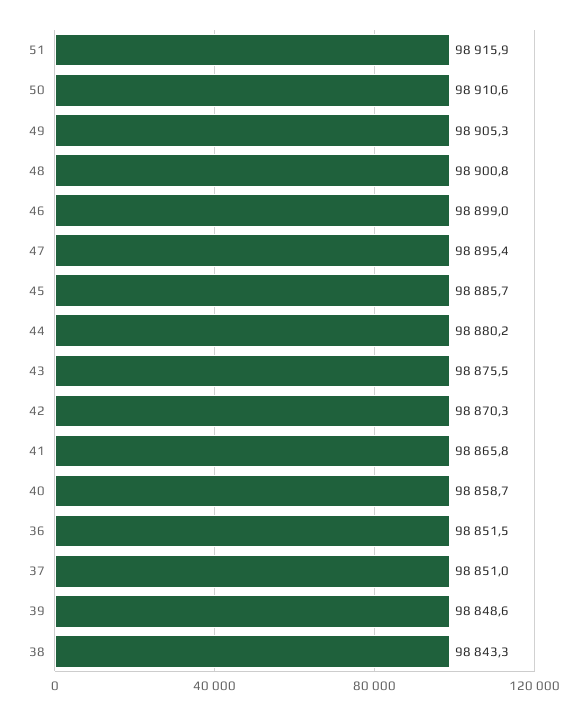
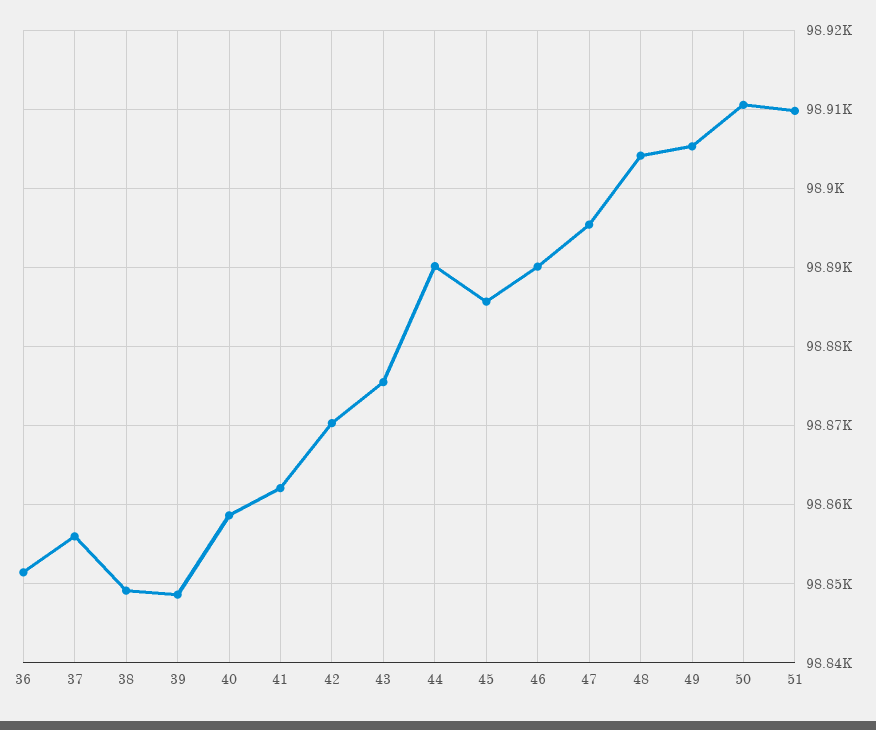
51: 98915.9 -> 98910
48: 98900.8 -> 98904
46: 98899 -> 98890
44: 98880.2 -> 98890
41: 98865.8 -> 98862
37: 98851 -> 98856
38: 98843.3 -> 98849

